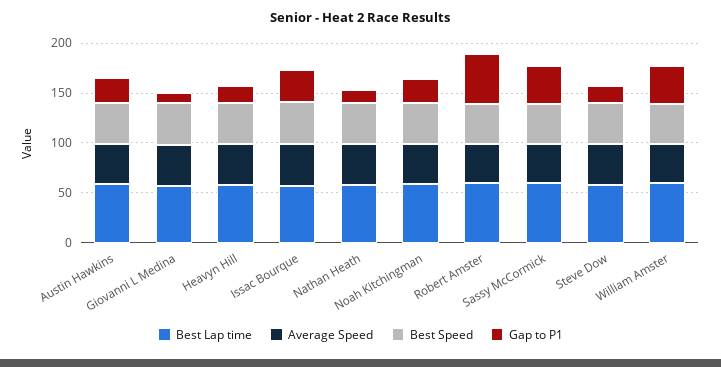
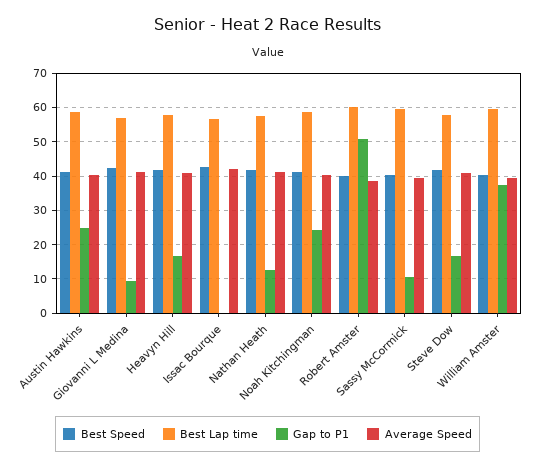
Gap to P1, Issac Bourque: 30 -> 0
Gap to P1, Sassy McCormick: 40 -> 10

